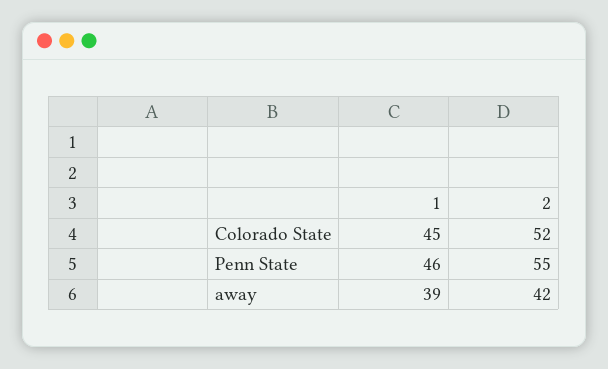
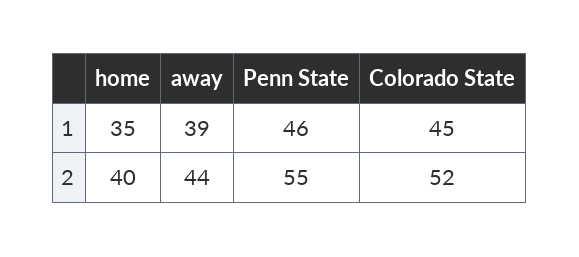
2, away: 42 -> 44
1, home: none -> 35
2, home: none -> 40

